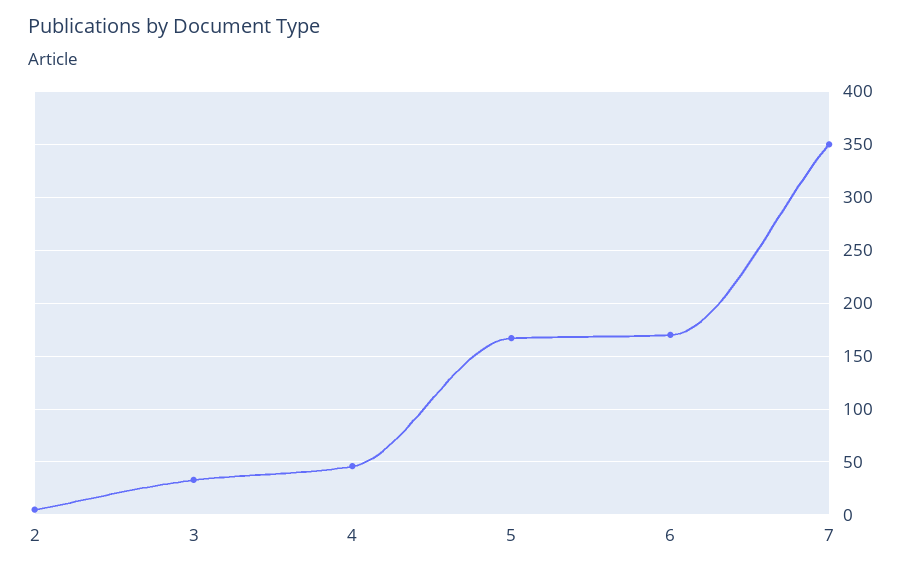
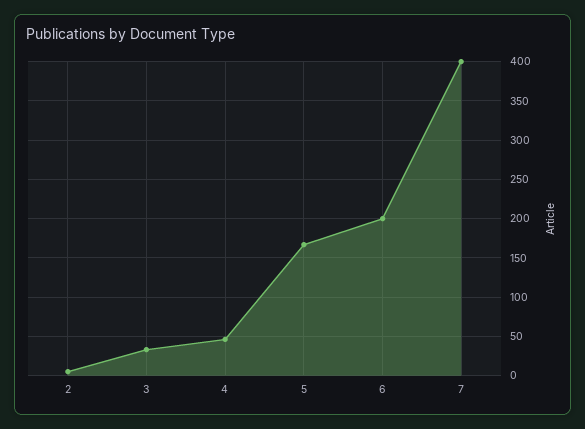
6: 170 -> 200
7: 350 -> 400

